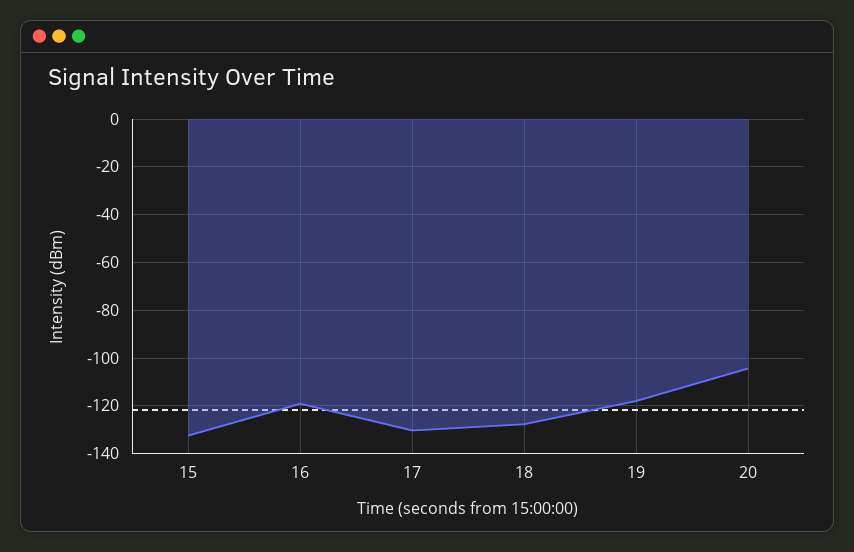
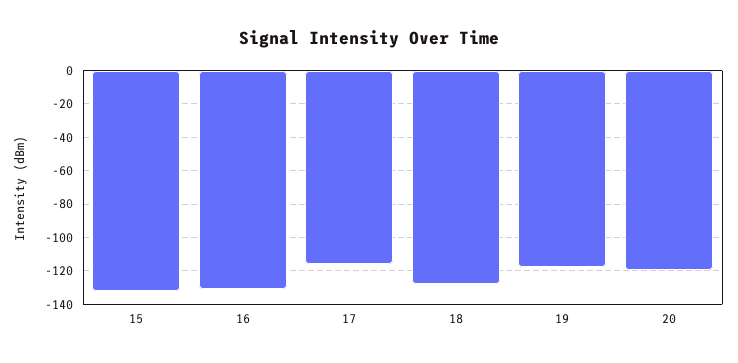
16: -120 -> -130
17: -130 -> -115
20: -105 -> -120

